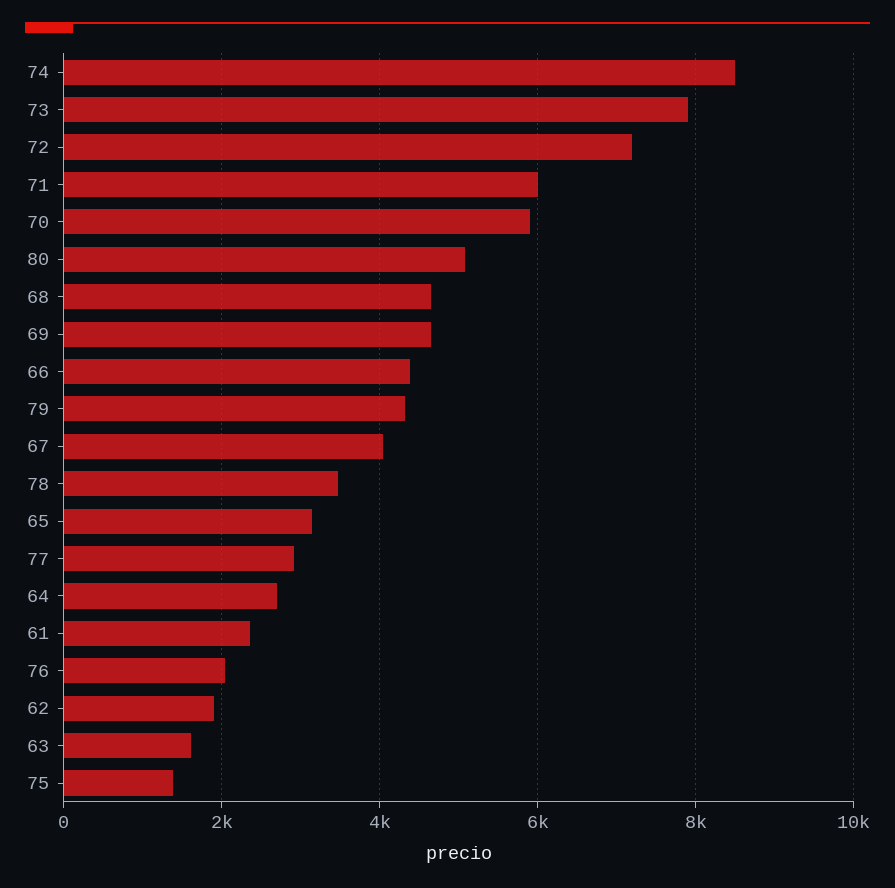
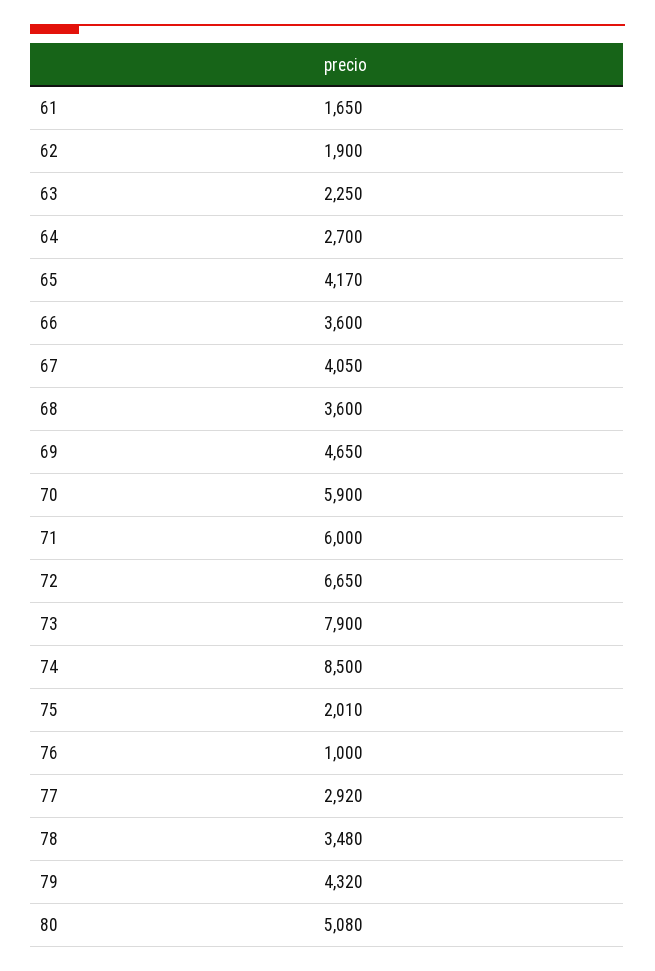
72: 7200 -> 6650
68: 4600 -> 3600
66: 4400 -> 3600
65: 3200 -> 4170
61: 2400 -> 1650
76: 2000 -> 1000
63: 1600 -> 2250
75: 1400 -> 2010

